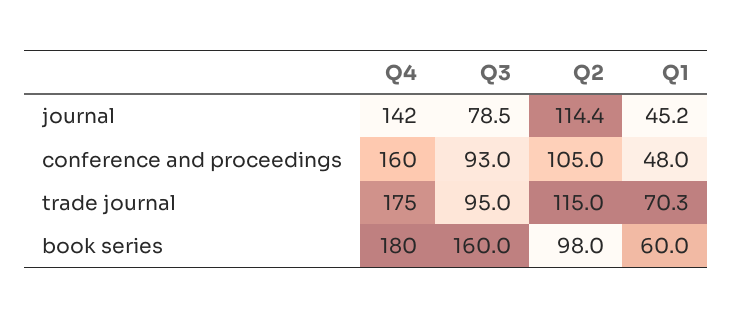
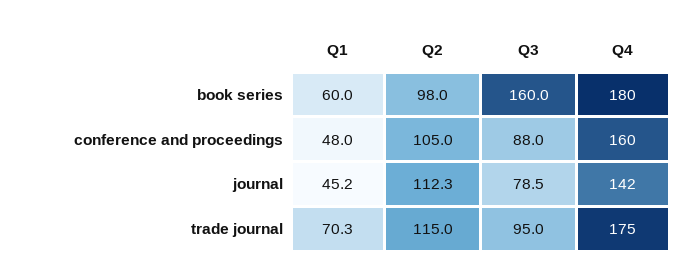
Q2, journal: 114.4 -> 112.3
Q3, conference and proceedings: 93 -> 88

